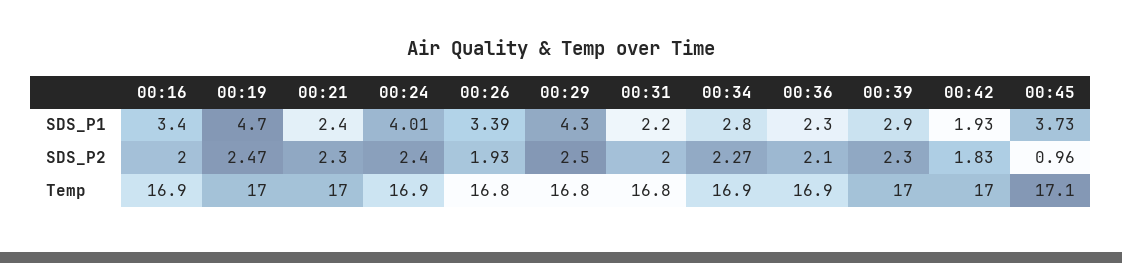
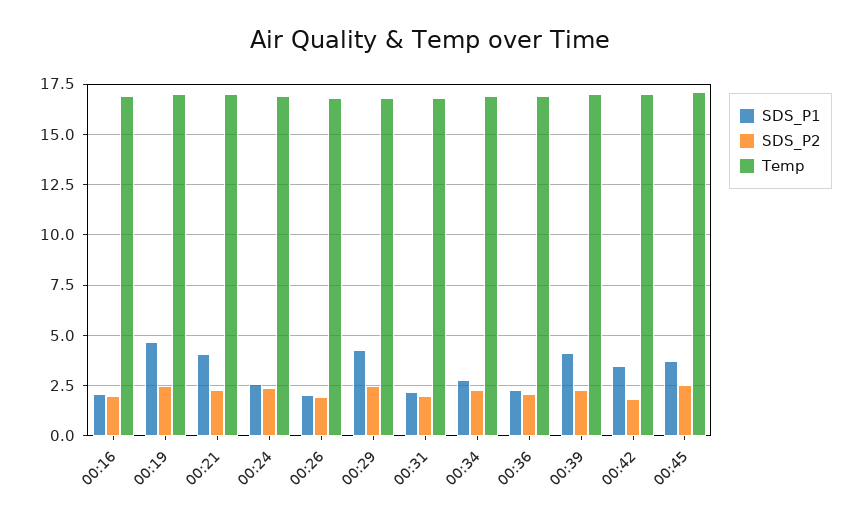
SDS_P1, 00:16: 3.4 -> 2
SDS_P1, 00:21: 2.4 -> 4
SDS_P1, 00:24: 4.01 -> 2.5
SDS_P1, 00:26: 3.39 -> 2
SDS_P1, 00:39: 2.9 -> 4
SDS_P1, 00:42: 1.93 -> 3.5
SDS_P2, 00:45: 0.96 -> 2.5

